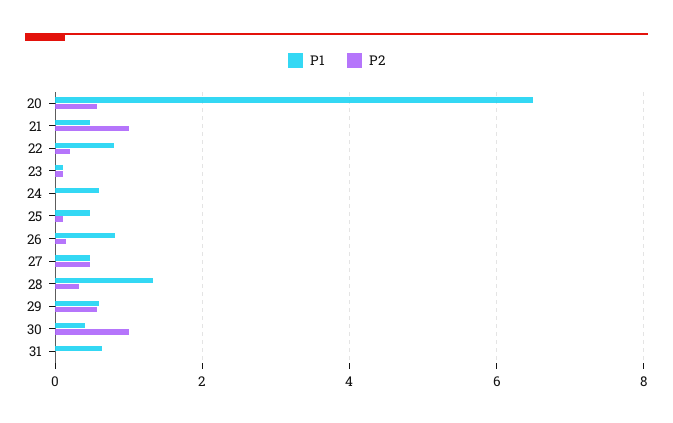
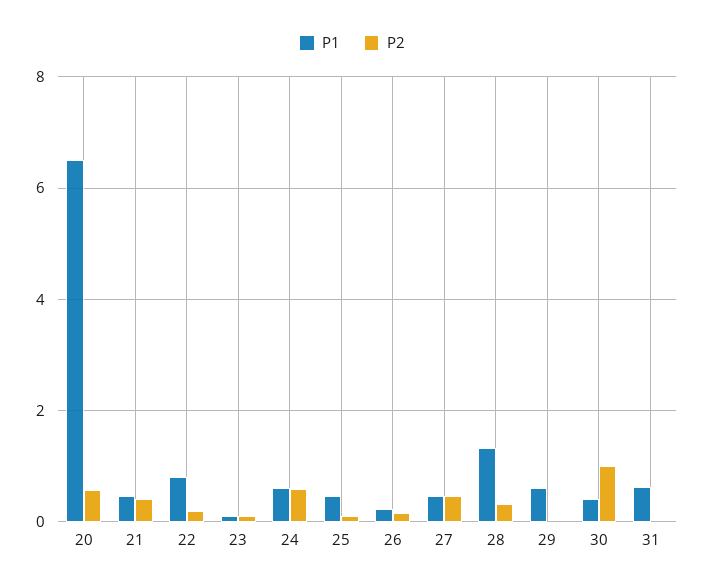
P2, 21: 1 -> 0.4
P2, 24: 0 -> 0.6
P1, 26: 0.8 -> 0.2
P2, 29: 0.6 -> 0

